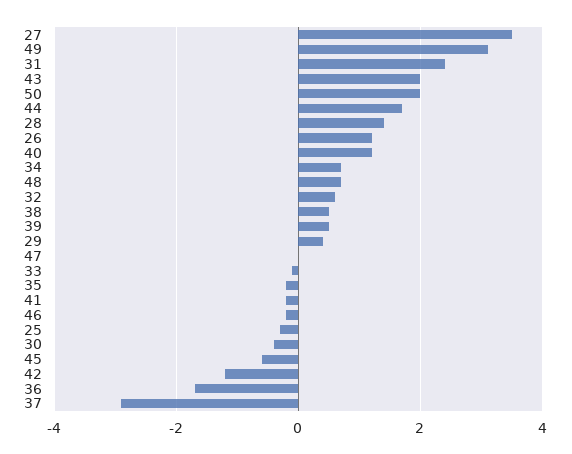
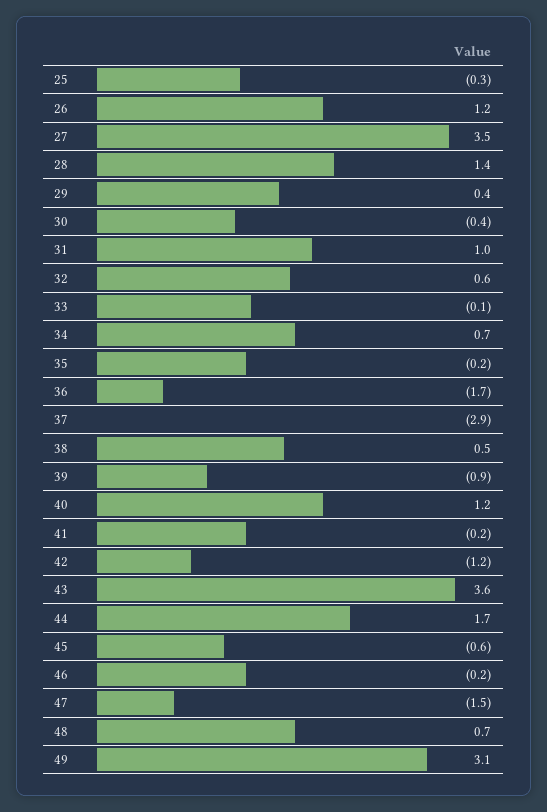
31: 2.5 -> 1
43: 2 -> 3.6
50: 2 -> none
39: 0.5 -> -0.9
47: 0 -> -1.5

